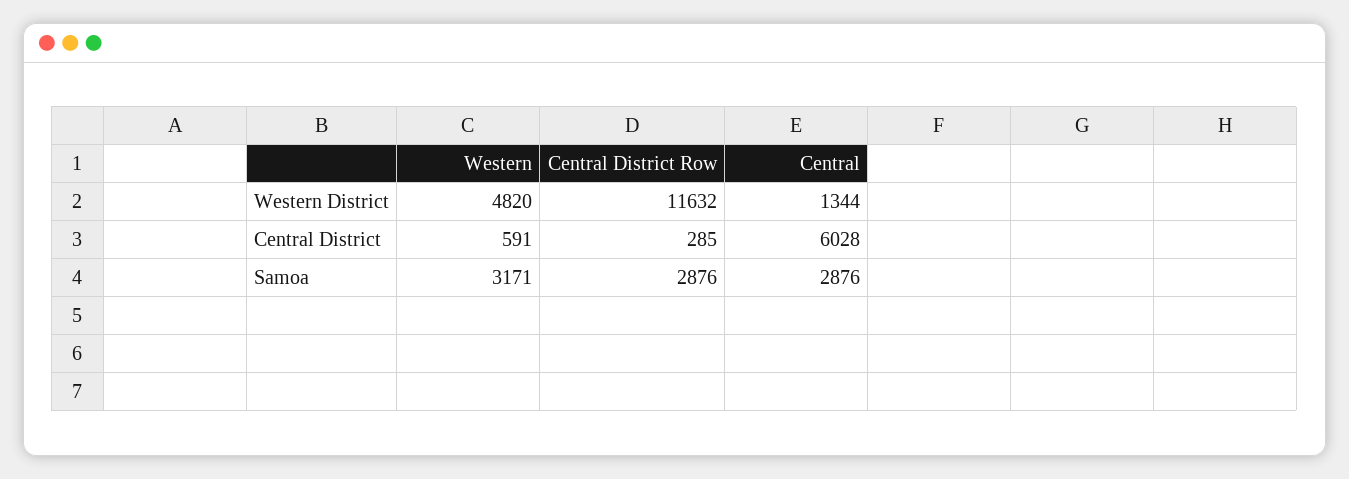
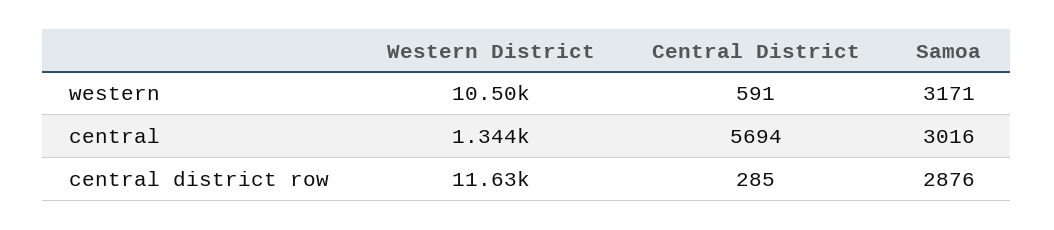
Western, Western District: 4820 -> 10500
Central, Central District: 6028 -> 5694
Central, Samoa: 2876 -> 3016

